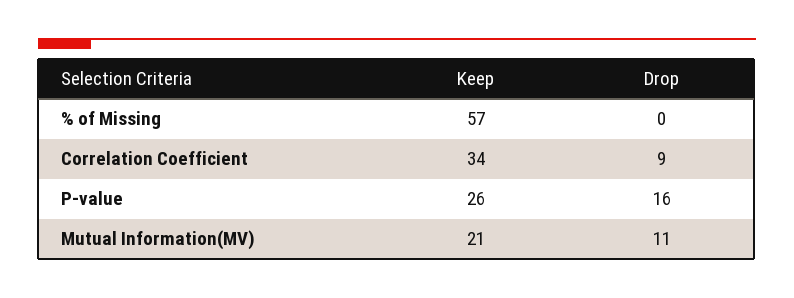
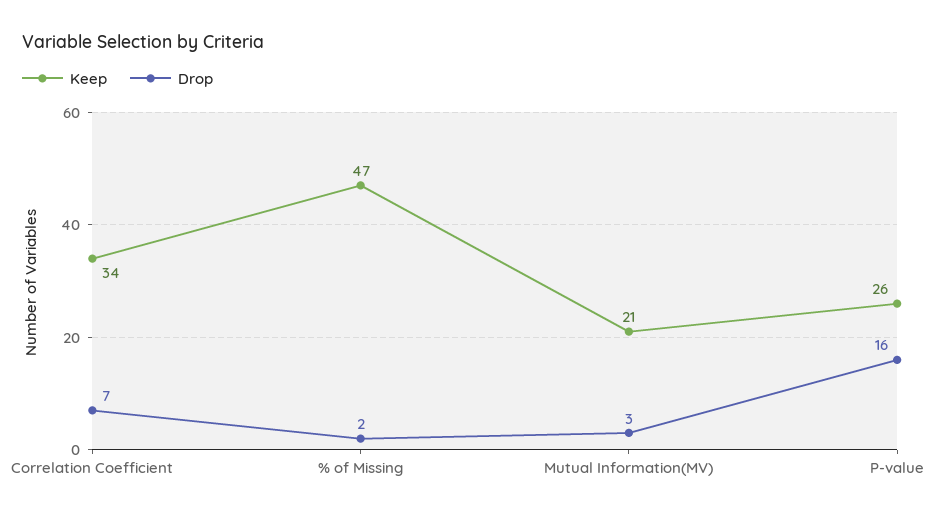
Keep, % of Missing: 57 -> 47
Drop, % of Missing: 0 -> 2
Drop, Correlation Coefficient: 9 -> 7
Drop, Mutual Information(MV): 11 -> 3

